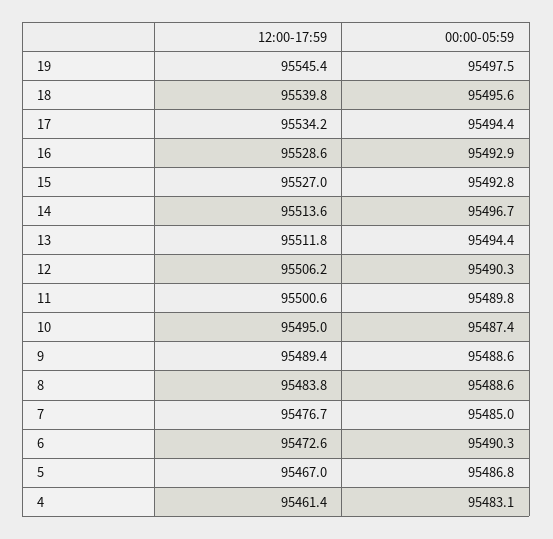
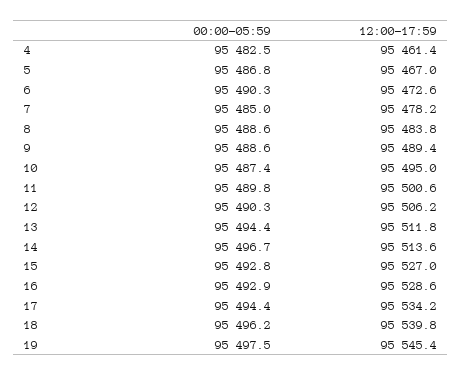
00:00-05:59, 18: 95495.6 -> 95496.2
12:00-17:59, 7: 95476.7 -> 95478.2
00:00-05:59, 4: 95483.1 -> 95482.5

